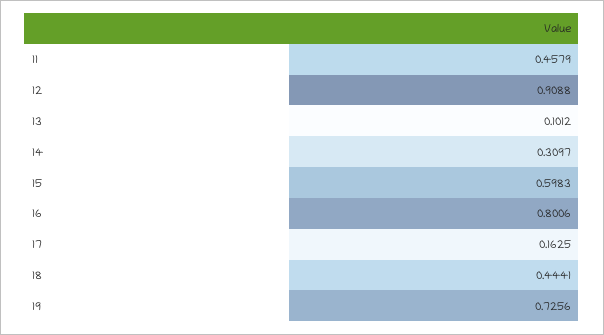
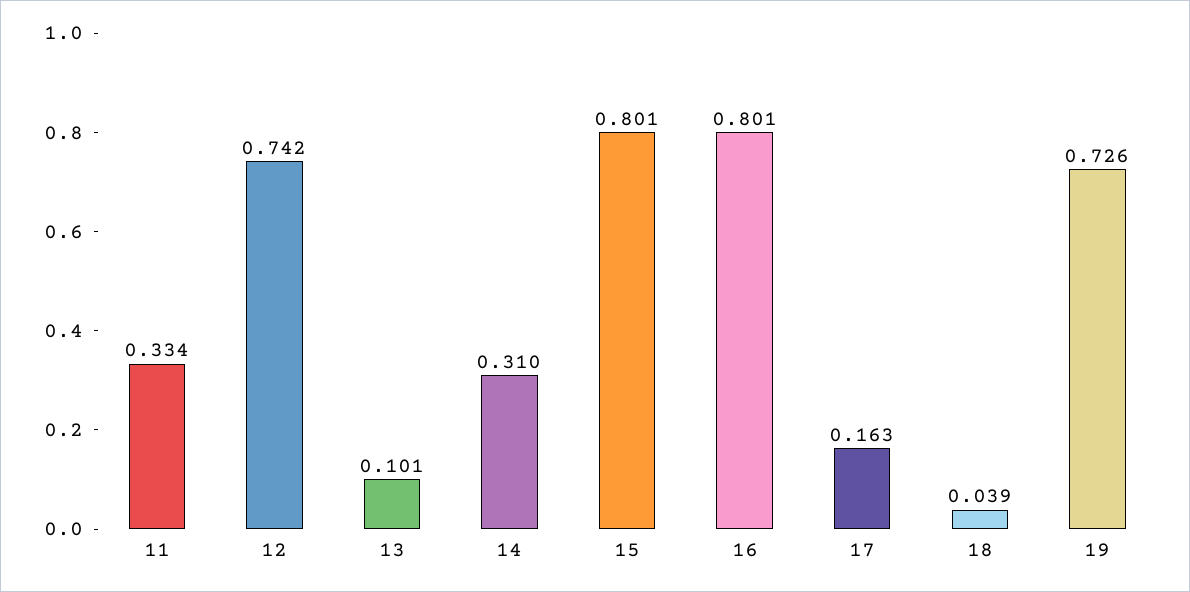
11: 0.4579 -> 0.334
12: 0.9088 -> 0.742
15: 0.5983 -> 0.801
18: 0.4441 -> 0.039

